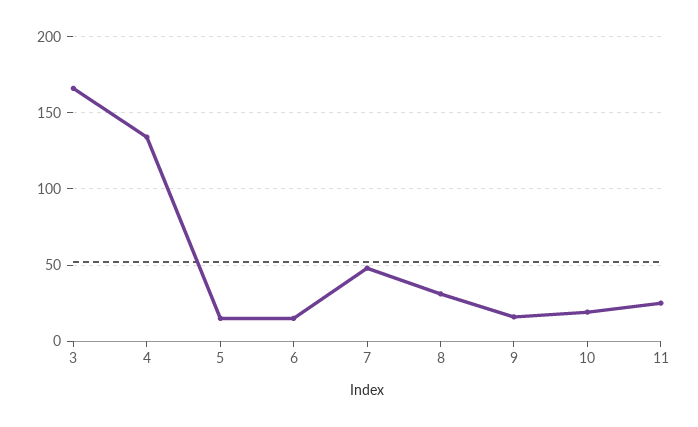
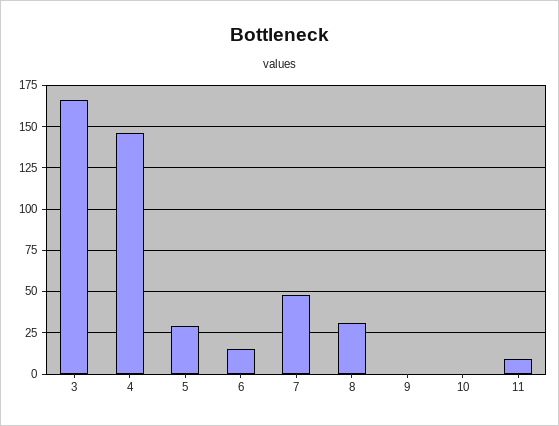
4: 135 -> 145
5: 15 -> 30
9: 15 -> 0
10: 20 -> 0
11: 25 -> 10

